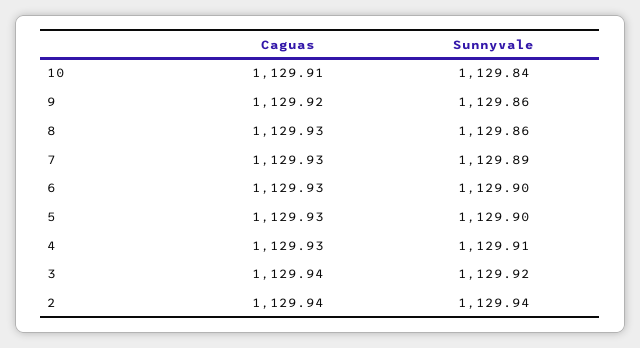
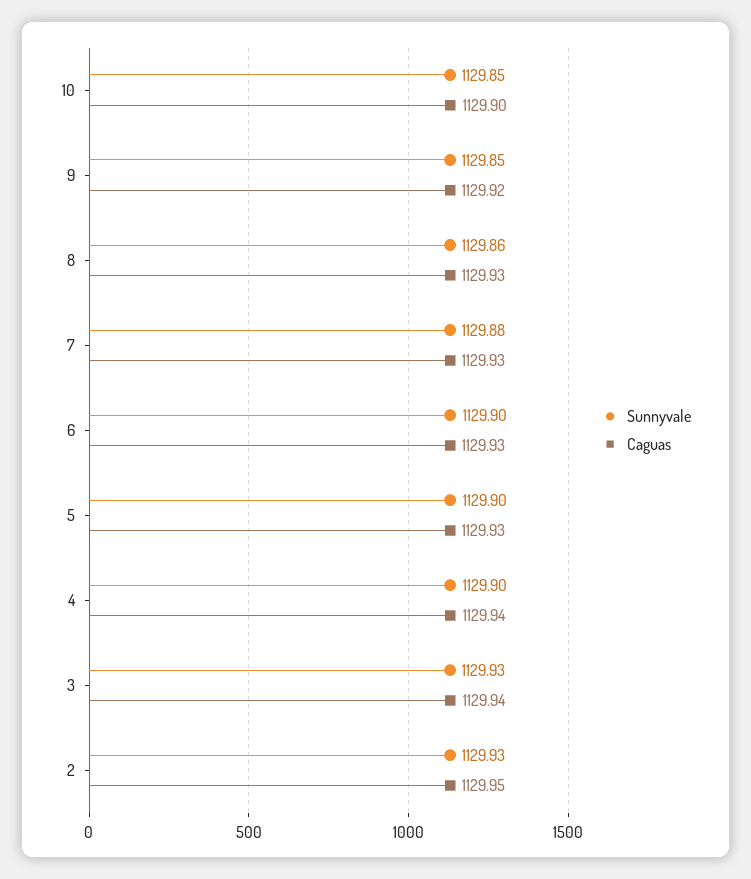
Caguas, 10: 1129.91 -> 1129.9
Sunnyvale, 10: 1129.84 -> 1129.85
Sunnyvale, 9: 1129.86 -> 1129.85
Sunnyvale, 7: 1129.89 -> 1129.88
Caguas, 4: 1129.93 -> 1129.94
Sunnyvale, 4: 1129.91 -> 1129.9
Sunnyvale, 3: 1129.92 -> 1129.93
Caguas, 2: 1129.94 -> 1129.95
Sunnyvale, 2: 1129.94 -> 1129.93

